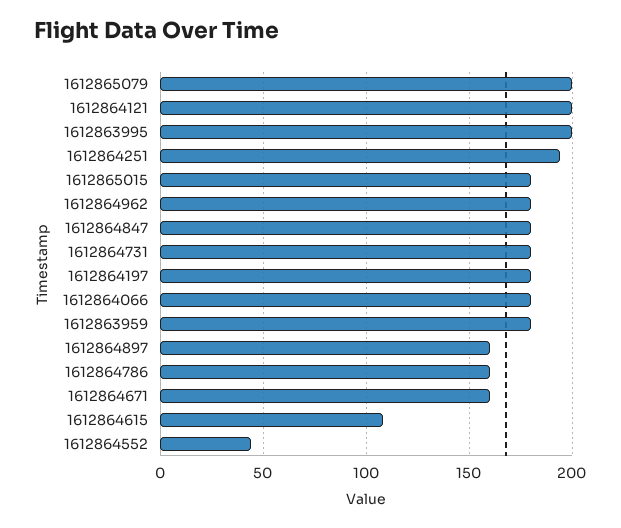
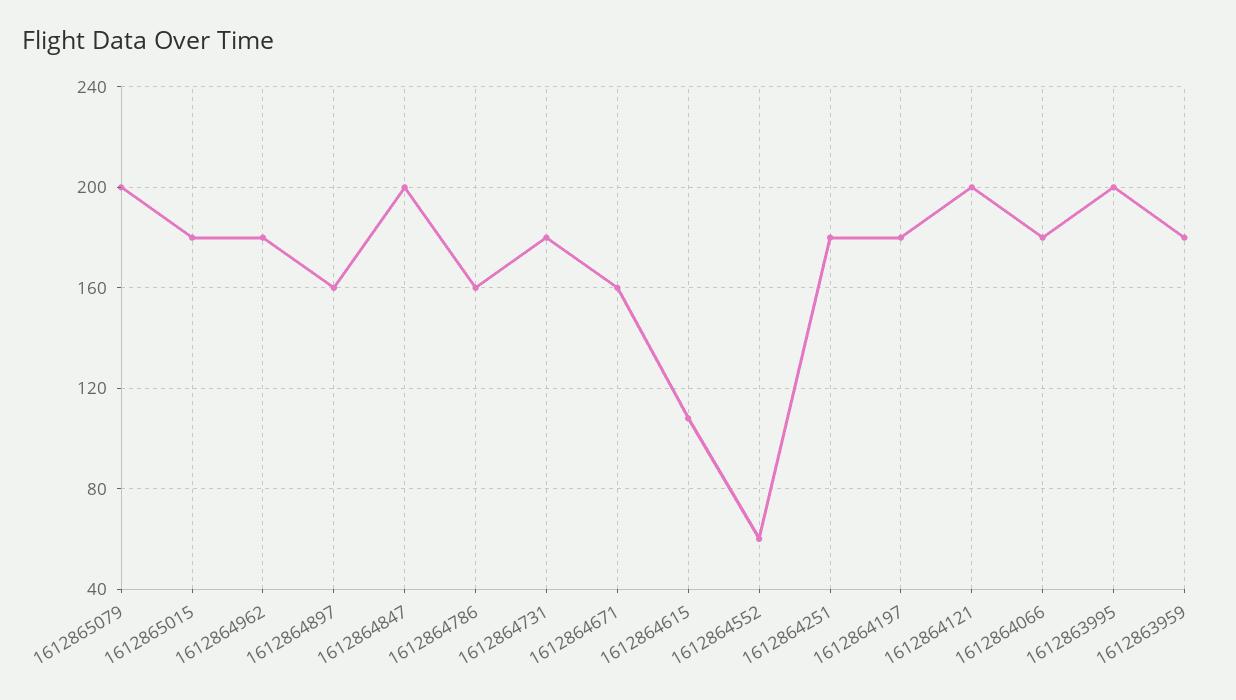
1612864251: 195 -> 180
1612864847: 180 -> 200
1612864552: 45 -> 60

